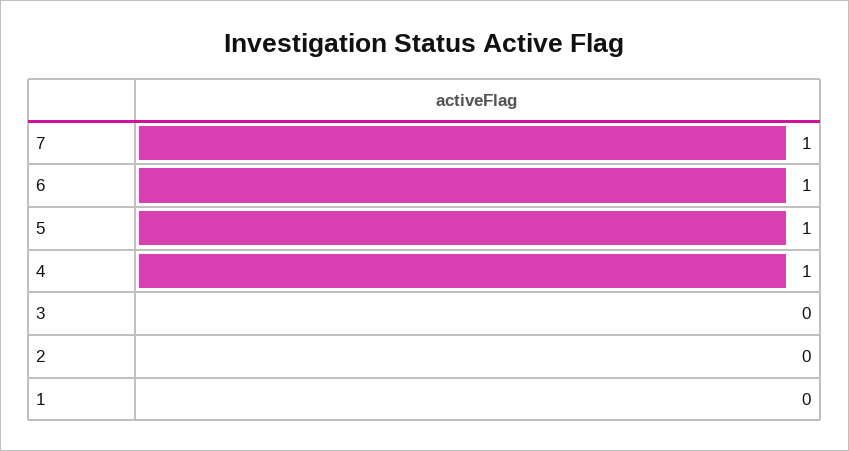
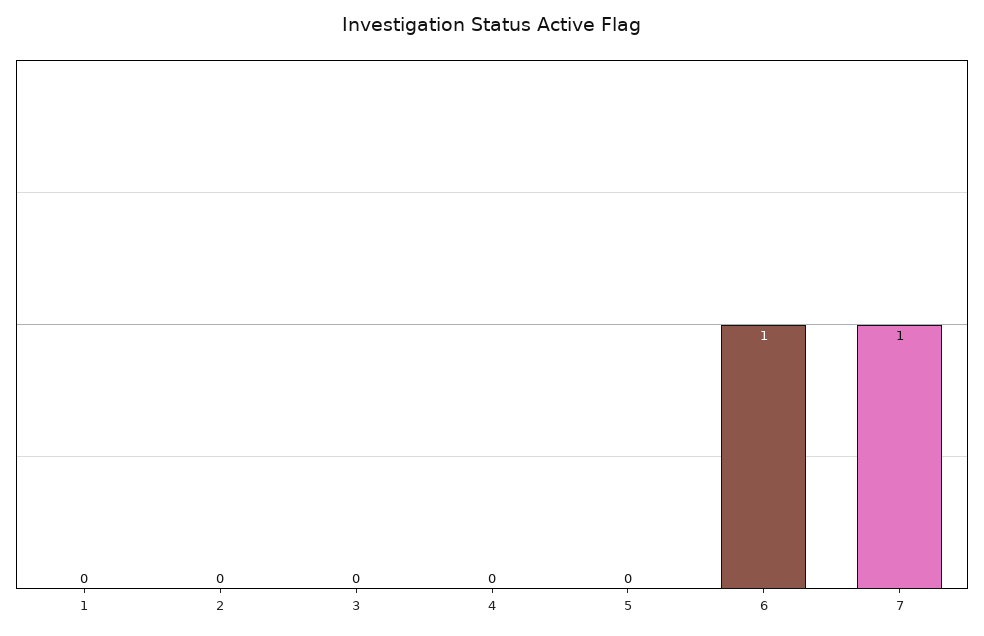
5: 1 -> 0
4: 1 -> 0

